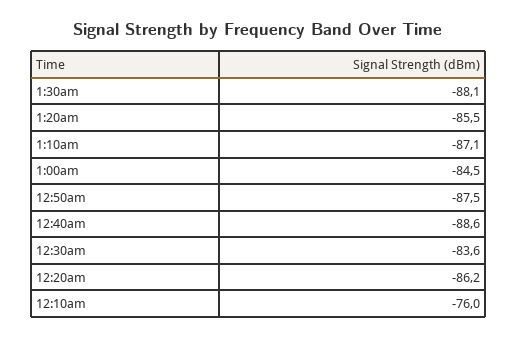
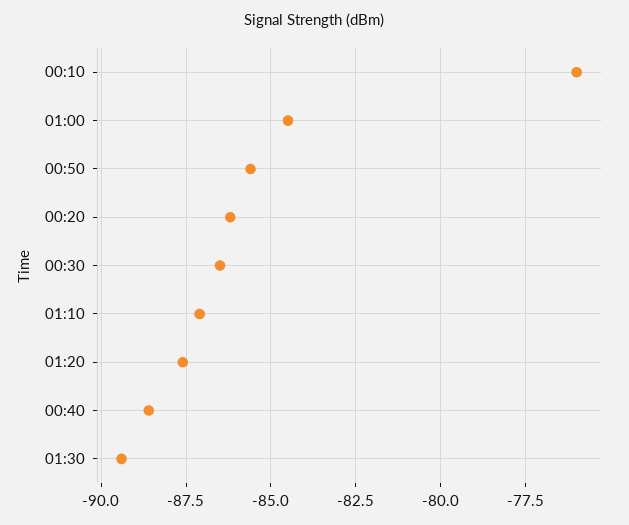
1:30am: -88.1 -> -89.5
1:20am: -85.5 -> -87.5
12:50am: -87.5 -> -85.5
12:30am: -83.6 -> -86.5

